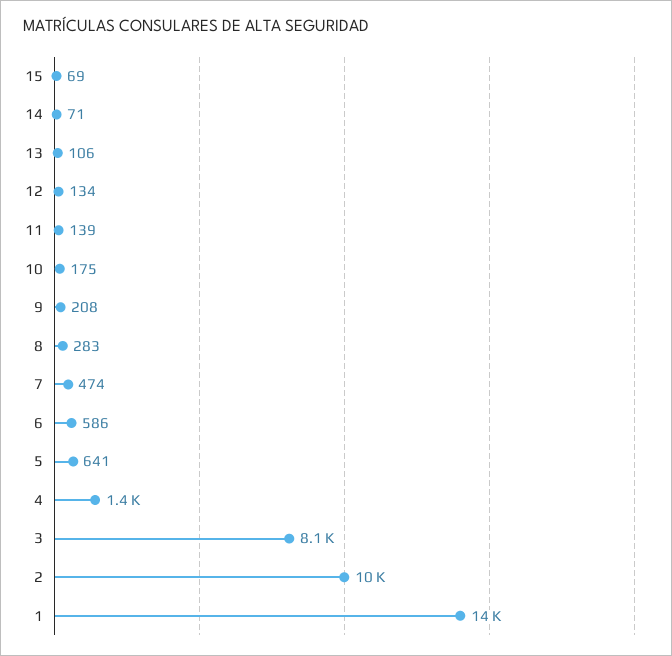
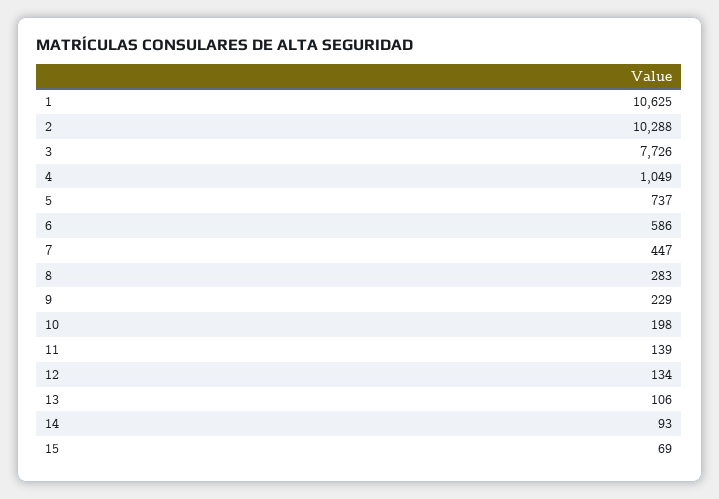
14: 71 -> 93
10: 175 -> 198
9: 208 -> 229
7: 474 -> 447
5: 641 -> 737
4: 1400 -> 1049
3: 8100 -> 7726
1: 14000 -> 10625

